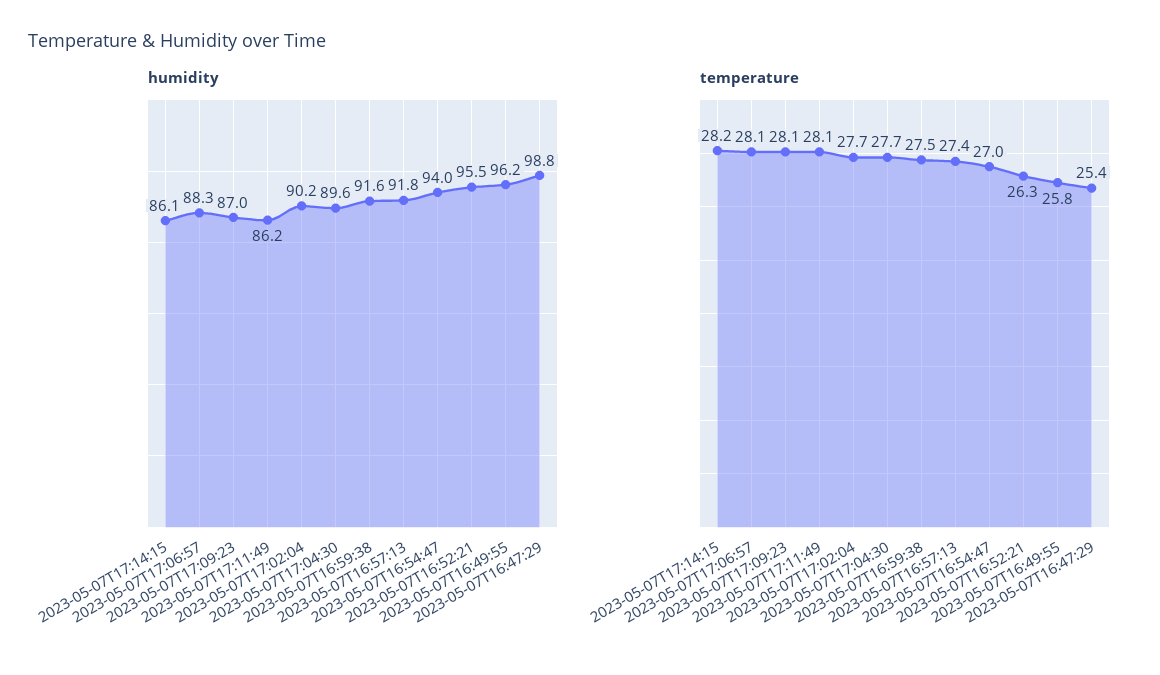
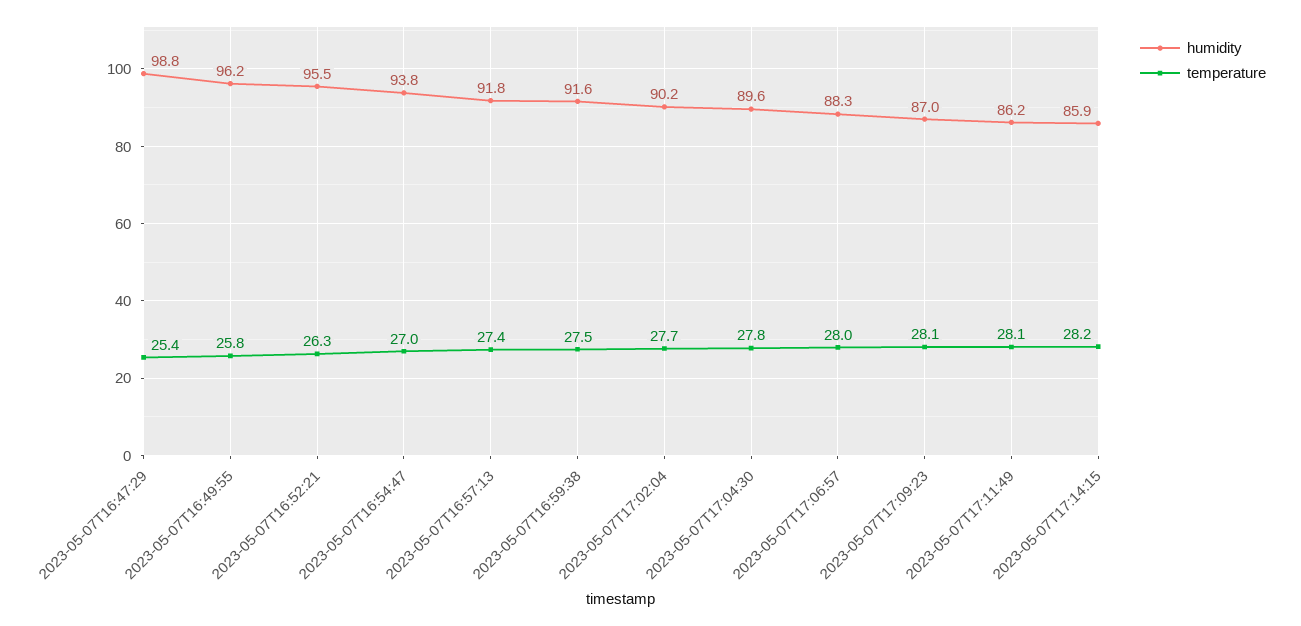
humidity, 2023-05-07T17:14:15: 86.1 -> 85.9
humidity, 2023-05-07T16:54:47: 94 -> 93.8
temperature, 2023-05-07T17:06:57: 28.1 -> 28
temperature, 2023-05-07T17:04:30: 27.7 -> 27.8

